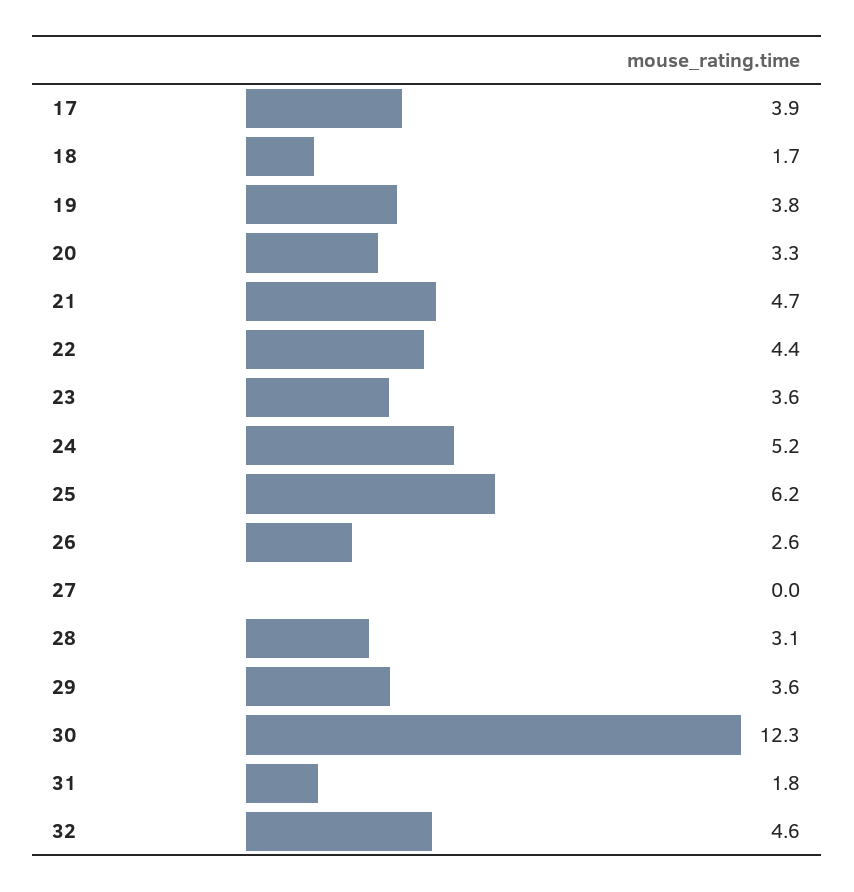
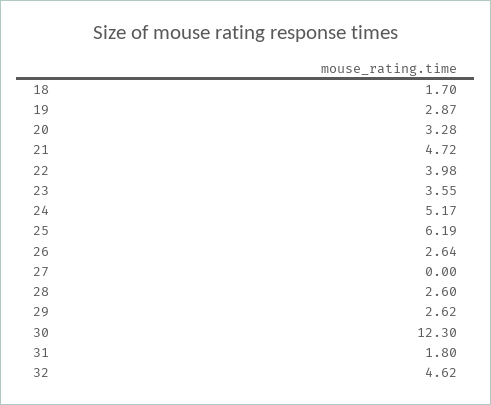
17: 3.9 -> none
19: 3.8 -> 2.87
22: 4.4 -> 3.98
28: 3.1 -> 2.6
29: 3.6 -> 2.62

